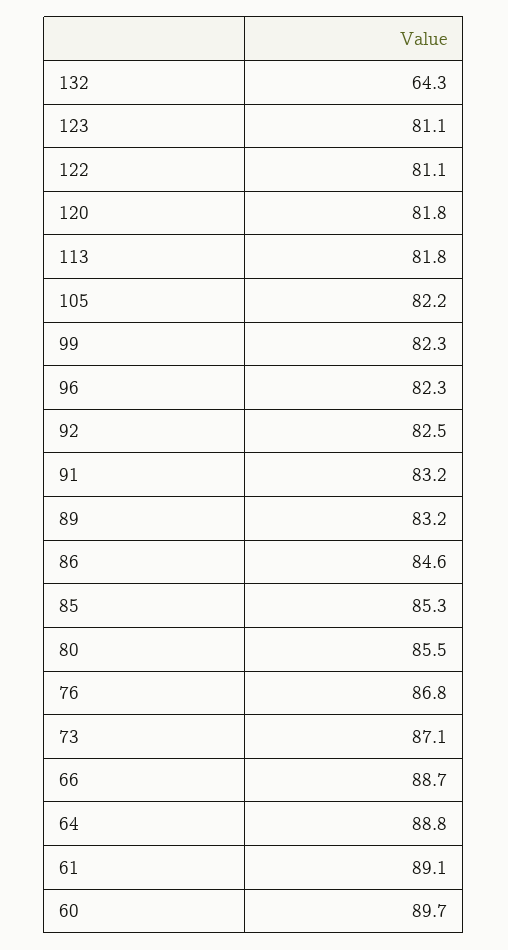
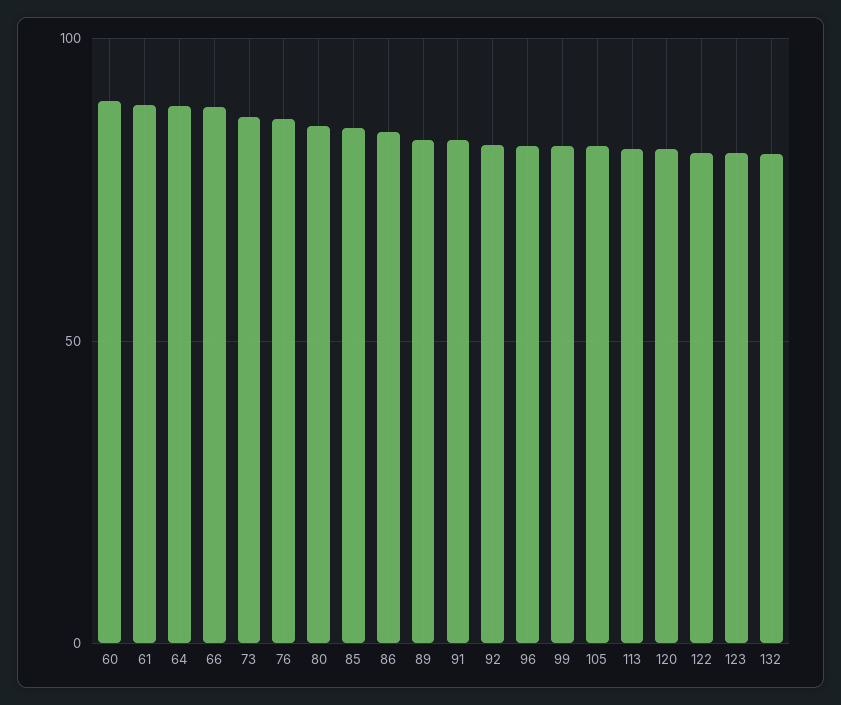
132: 64.3 -> 80

